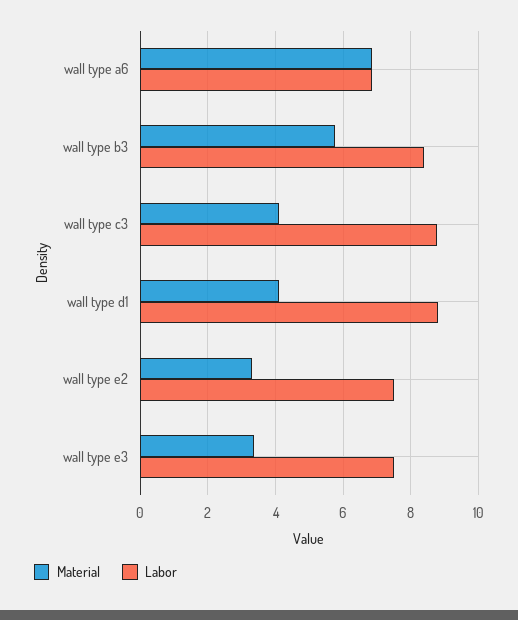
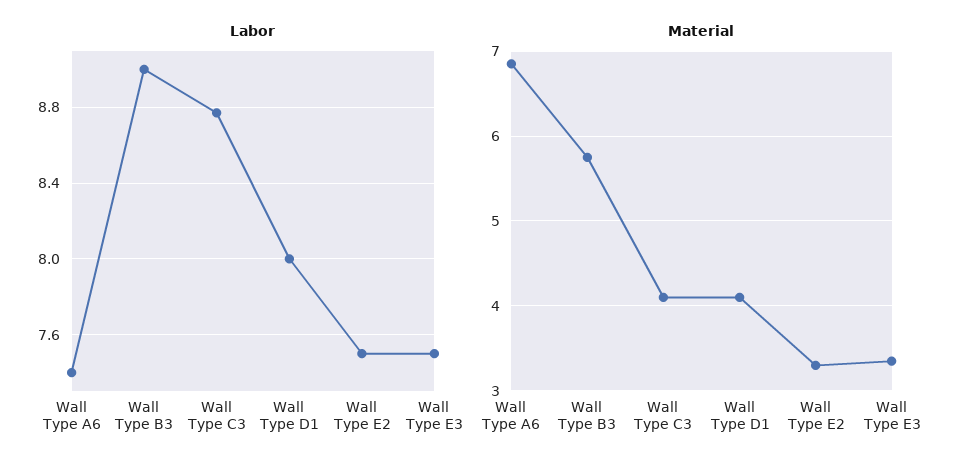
Labor, wall type a6: 6.8 -> 7.4
Labor, wall type b3: 8.4 -> 9
Labor, wall type d1: 8.8 -> 8

